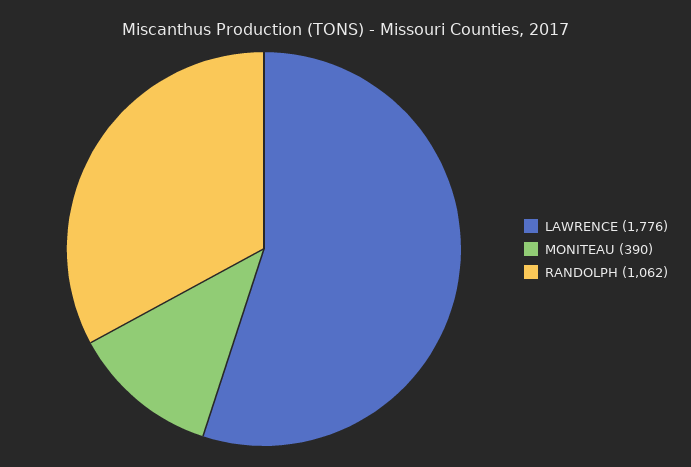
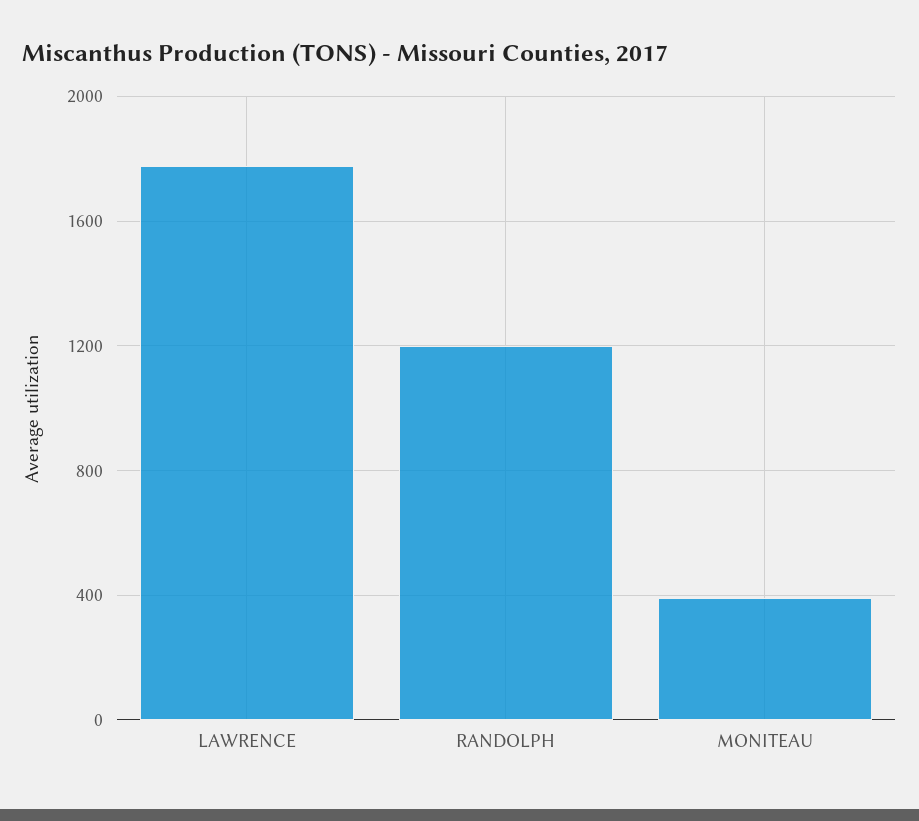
RANDOLPH: 1062 -> 1200

